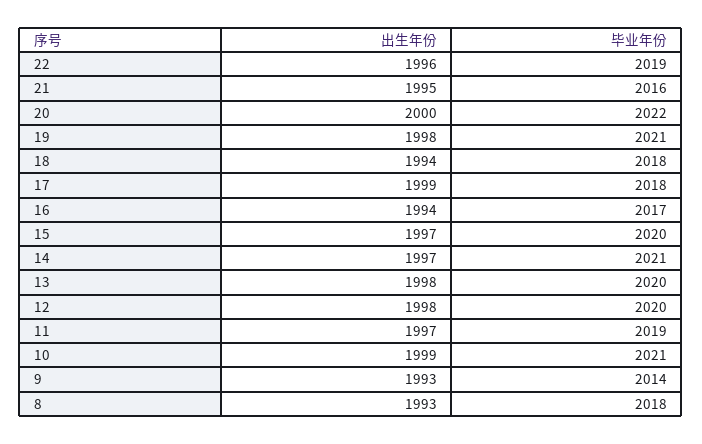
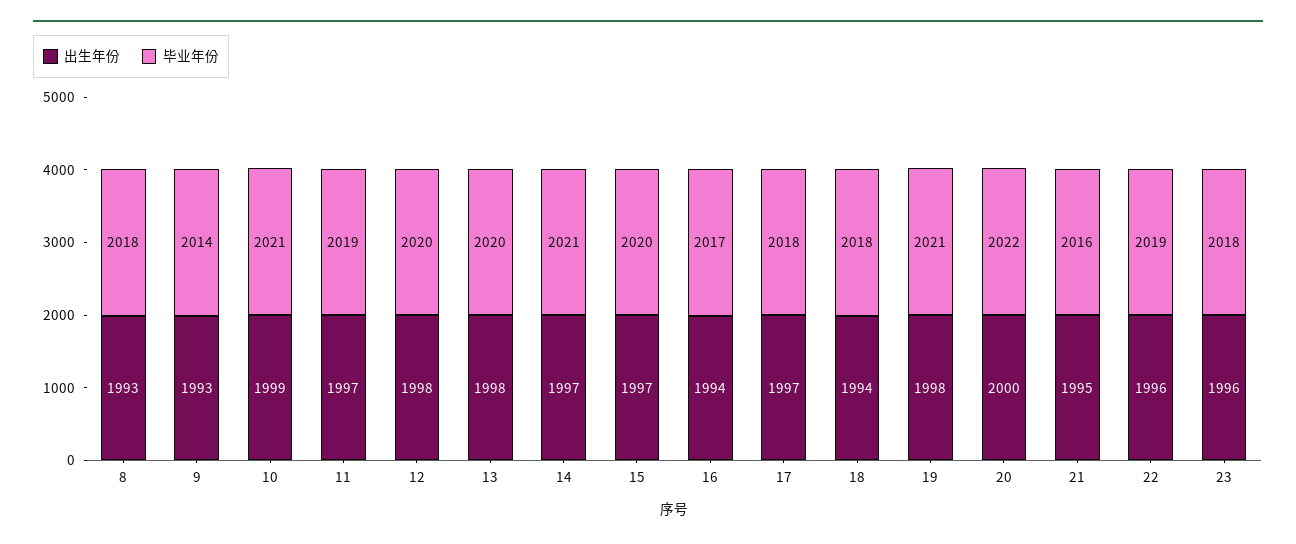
出生年份, 17: 1999 -> 1997
出生年份, 23: none -> 1996
毕业年份, 23: none -> 2018

